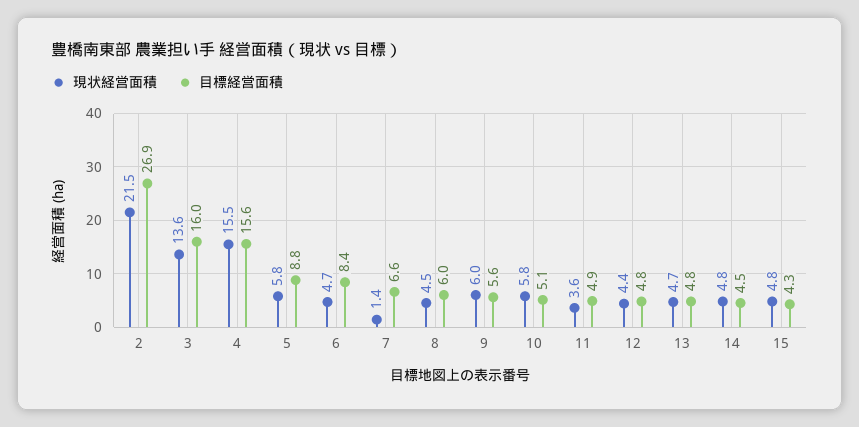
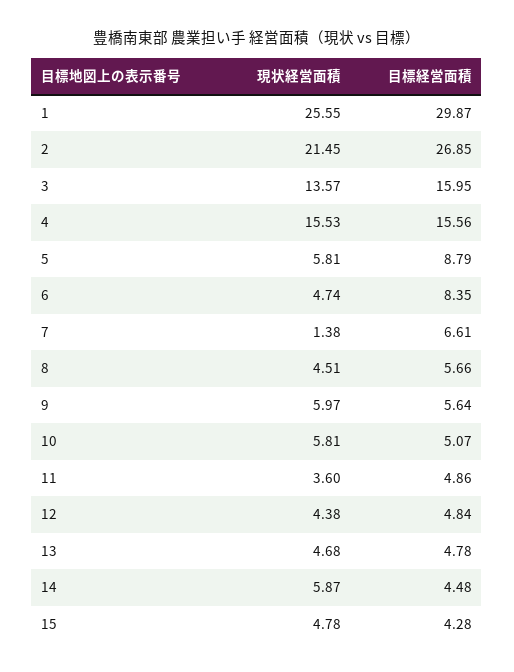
目標経営面積, 8: 6 -> 5.66
現状経営面積, 14: 4.8 -> 5.87
現状経営面積, 1: none -> 25.55
目標経営面積, 1: none -> 29.87

